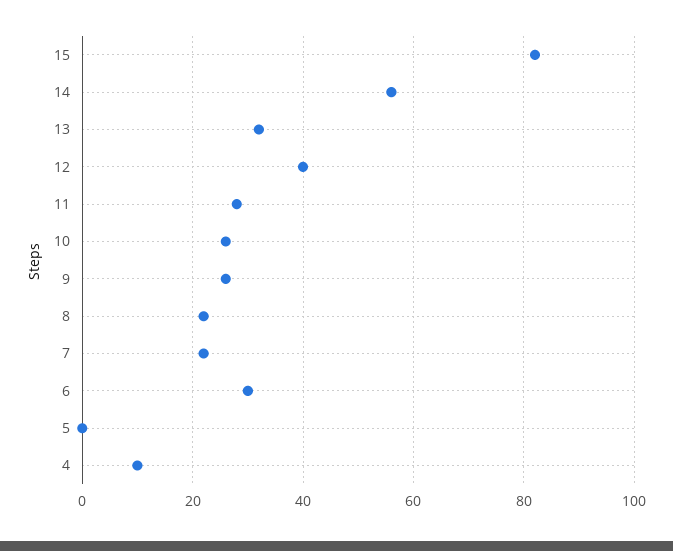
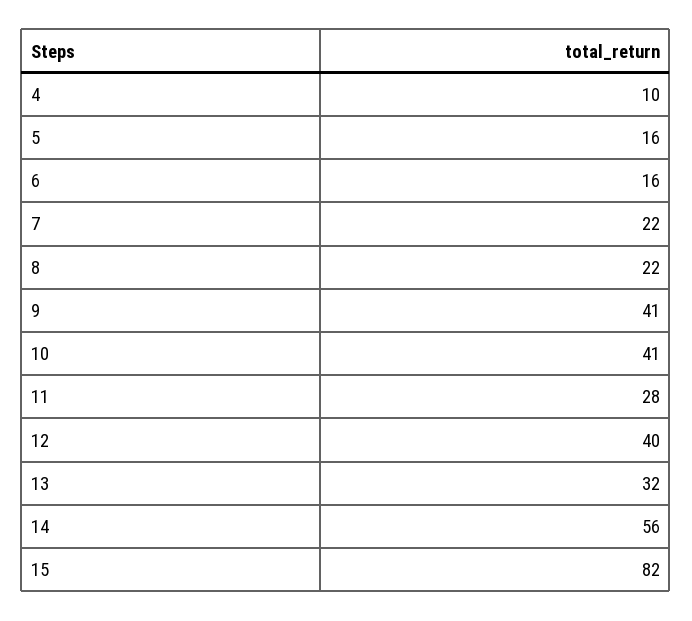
10: 25 -> 41
9: 25 -> 41
6: 30 -> 16
5: 0 -> 16

